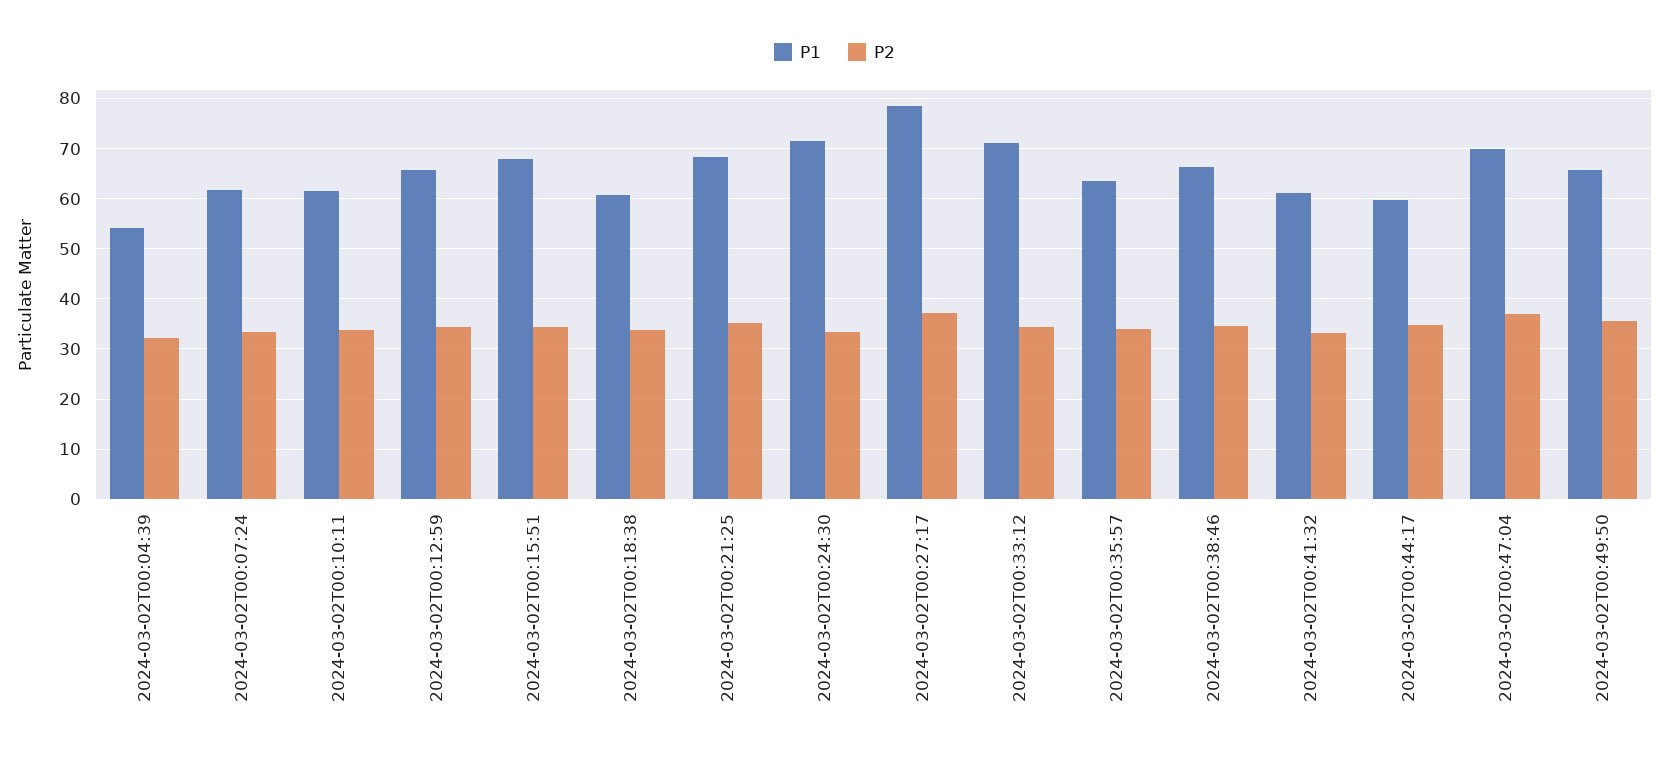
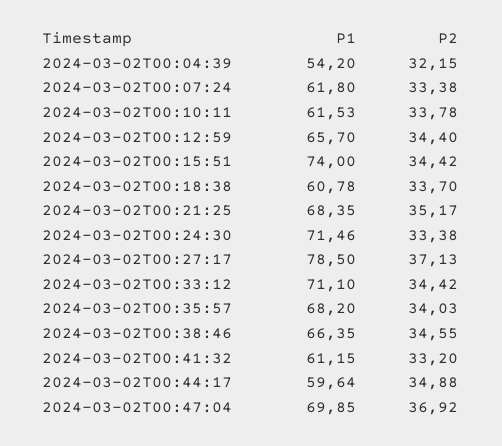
P1, 2024-03-02T00:15:51: 68 -> 74
P1, 2024-03-02T00:35:57: 64 -> 68.2
P1, 2024-03-02T00:49:50: 66 -> none
P2, 2024-03-02T00:49:50: 36 -> none

